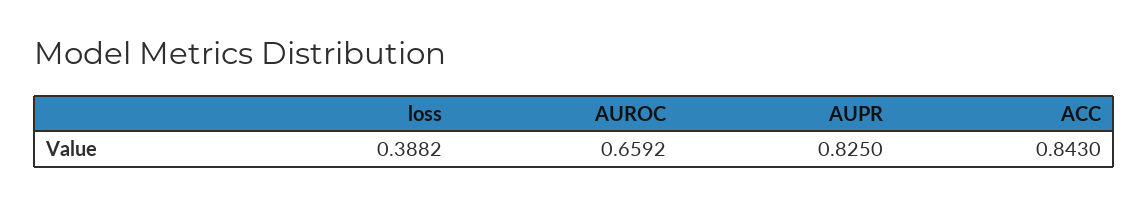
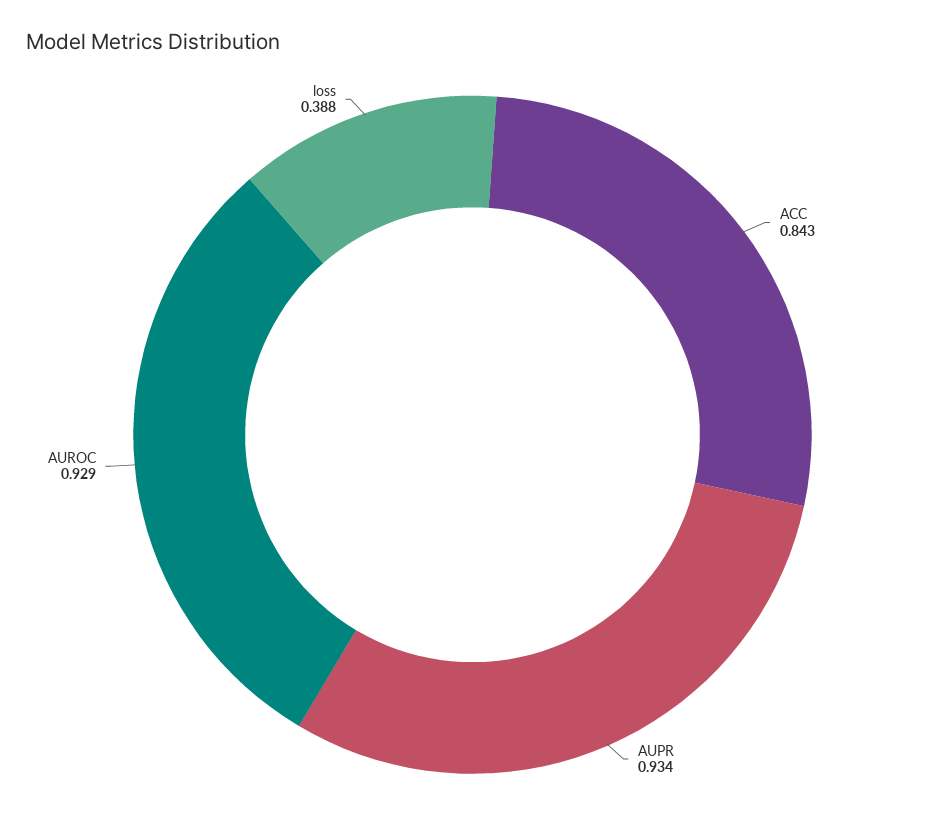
AUROC: 0.6592 -> 0.929
AUPR: 0.825 -> 0.934

